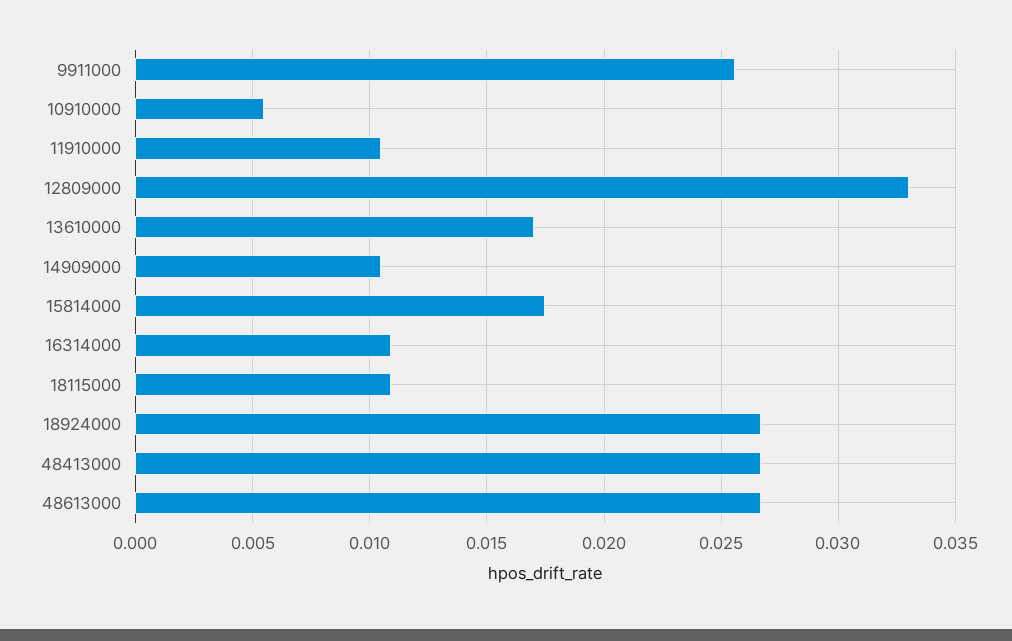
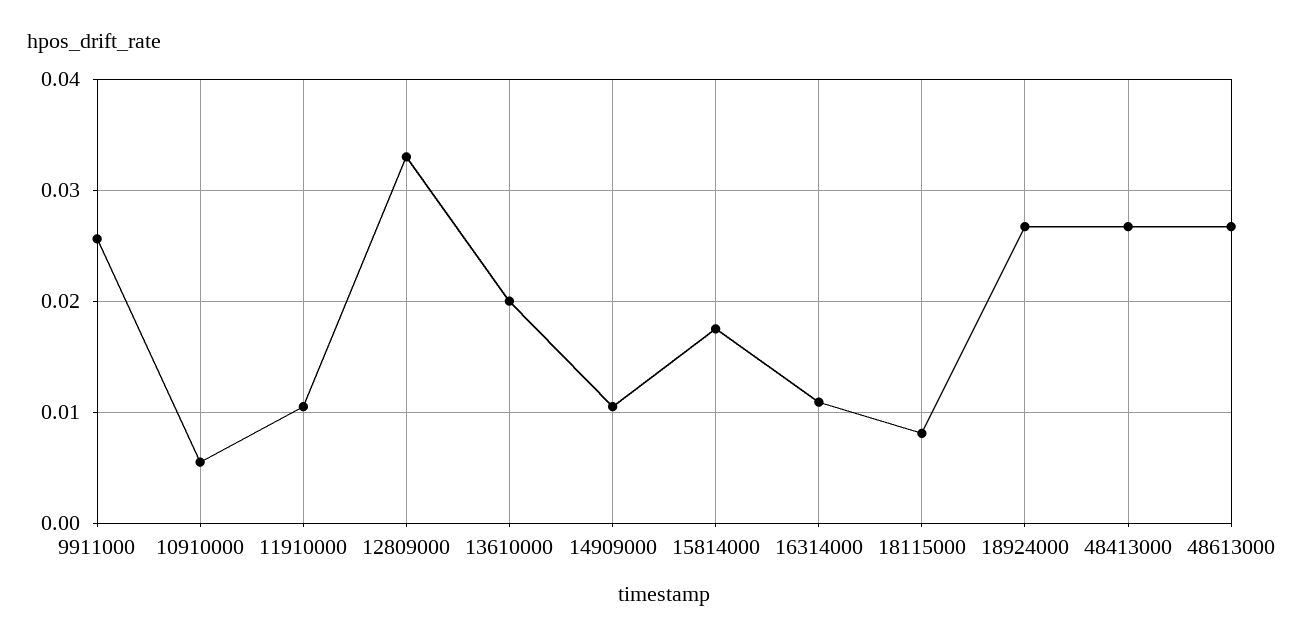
13610000: 0.017 -> 0.02
18115000: 0.011 -> 0.008

